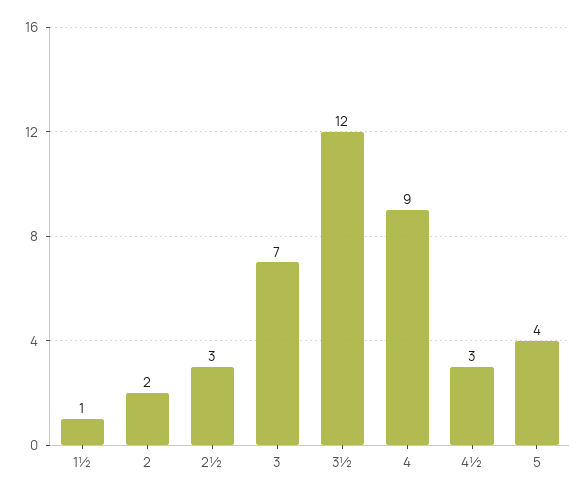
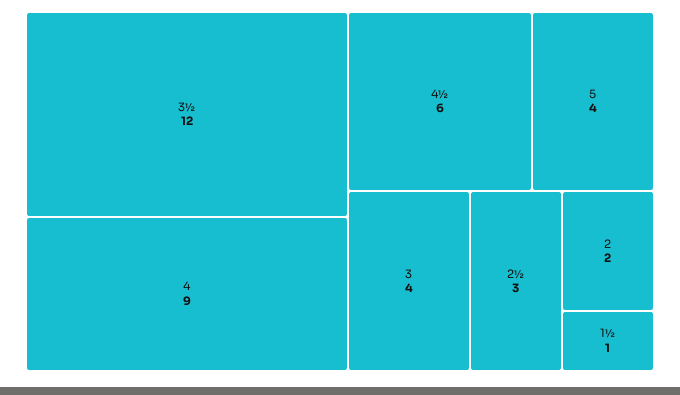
3: 7 -> 4
4½: 3 -> 6

